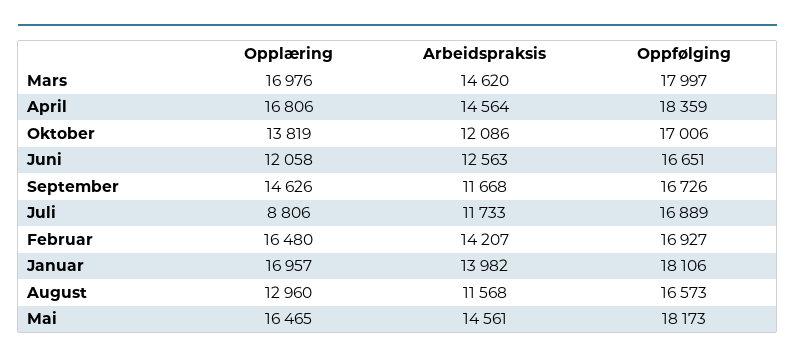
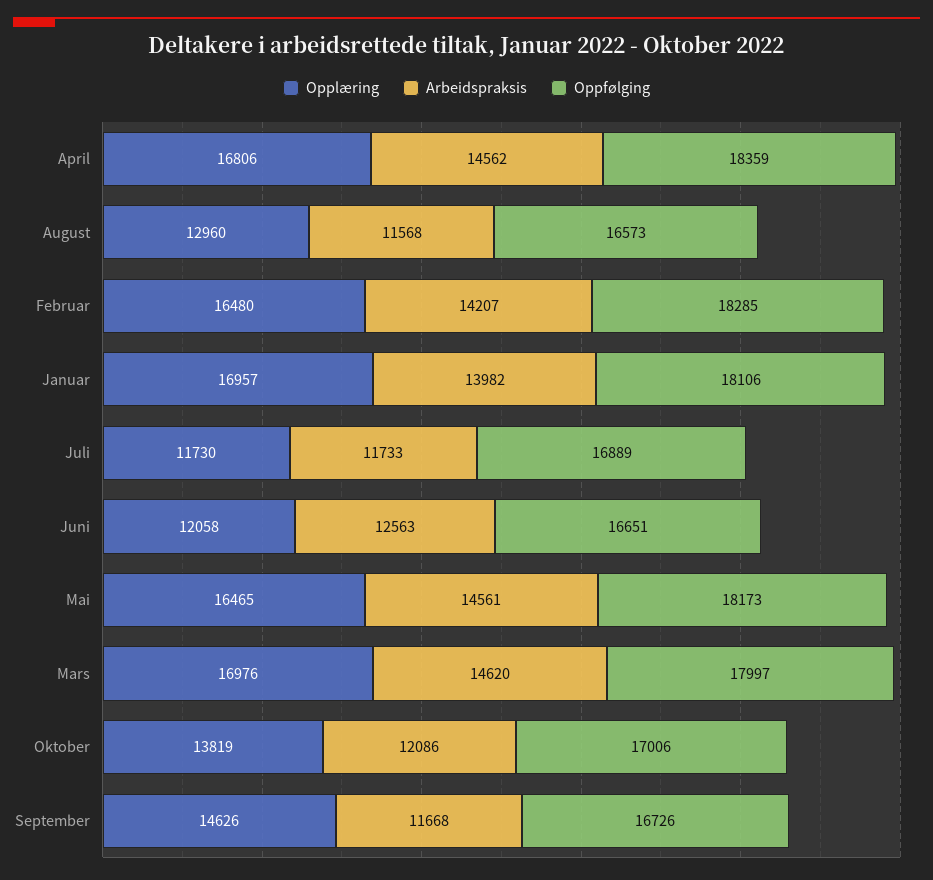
Arbeidspraksis, April: 14564 -> 14562
Opplæring, Juli: 8806 -> 11730
Oppfølging, Februar: 16927 -> 18285

